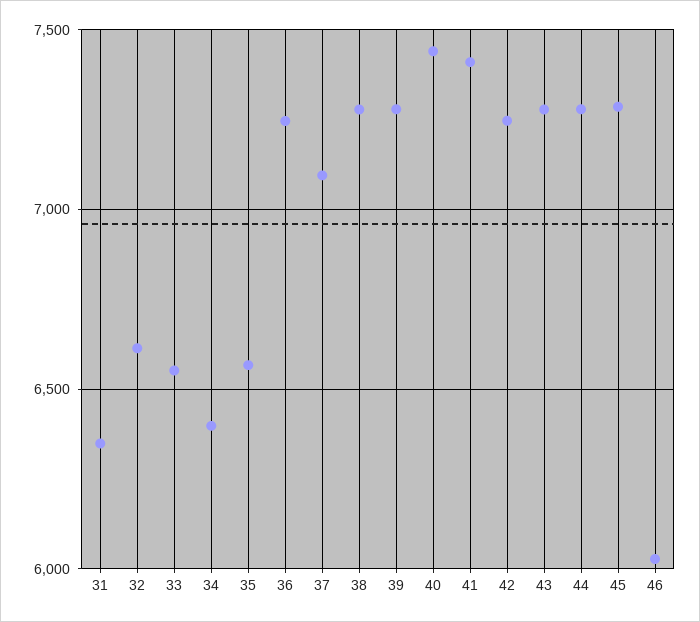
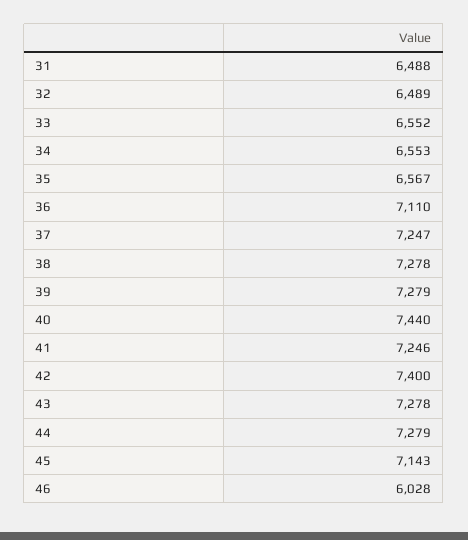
31: 6350 -> 6488
32: 6600 -> 6489
34: 6400 -> 6553
36: 7250 -> 7110
37: 7100 -> 7247
41: 7400 -> 7246
42: 7250 -> 7400
45: 7300 -> 7143

